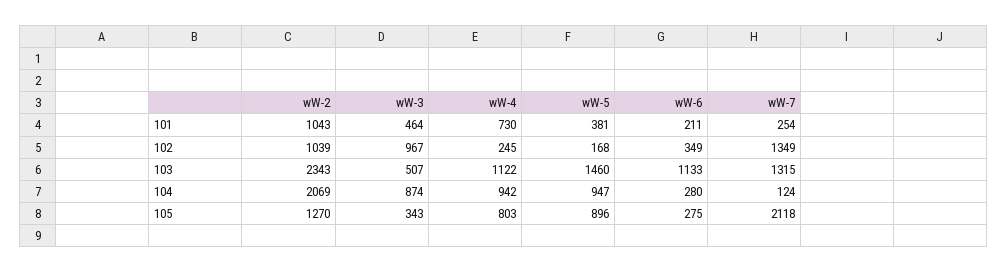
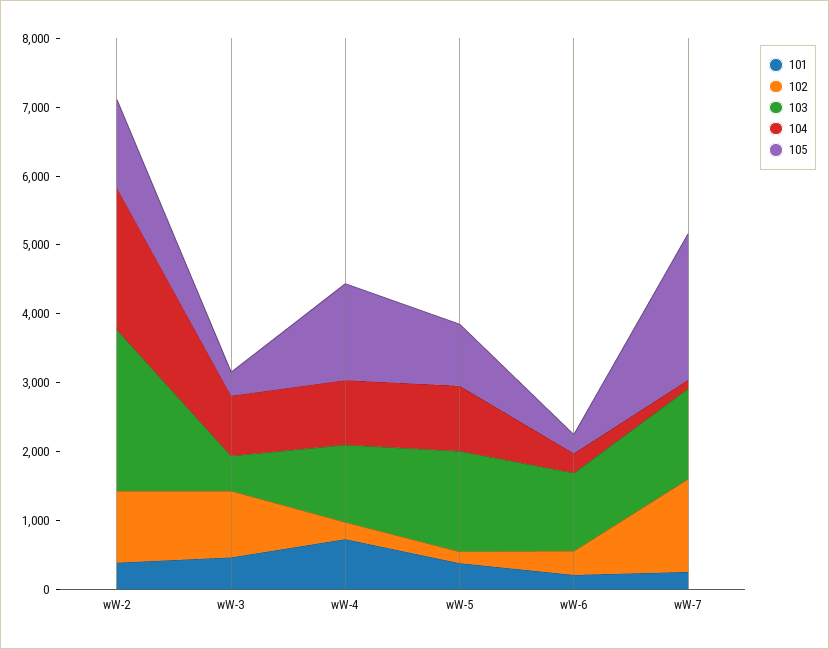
101, wW-2: 1043 -> 400
105, wW-4: 803 -> 1400

